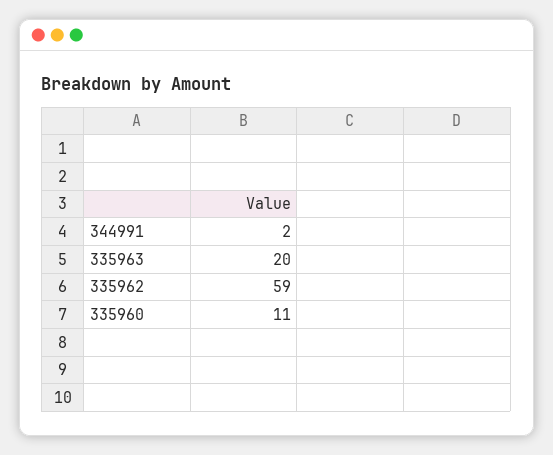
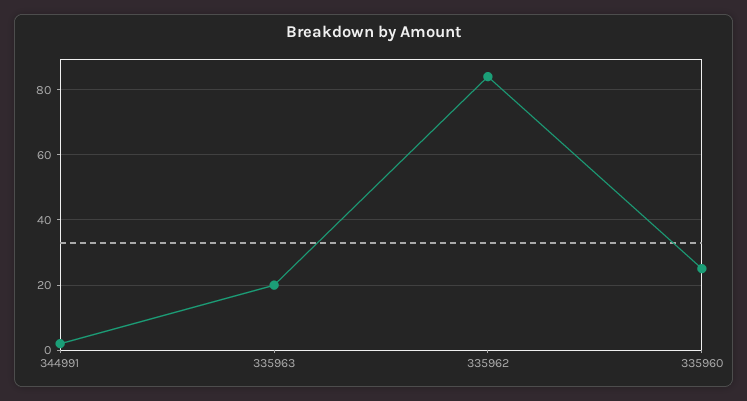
335962: 59 -> 85
335960: 11 -> 25

